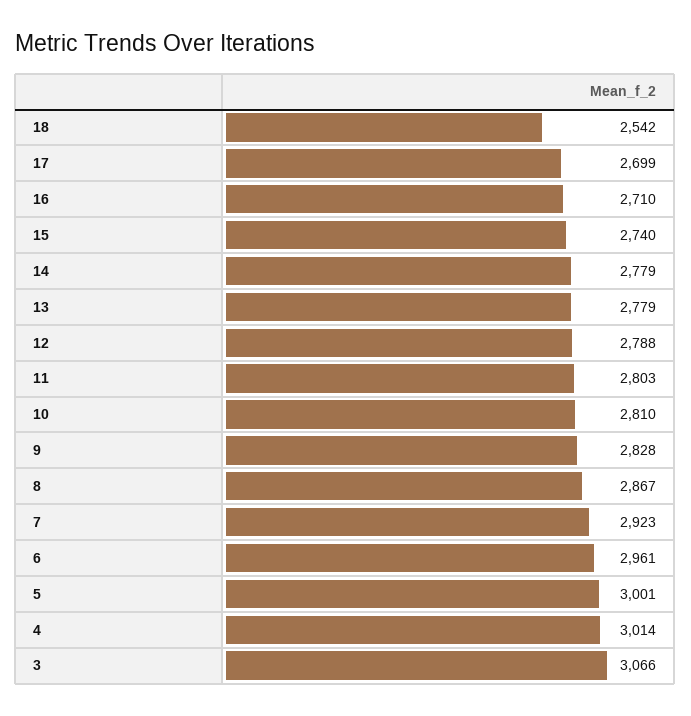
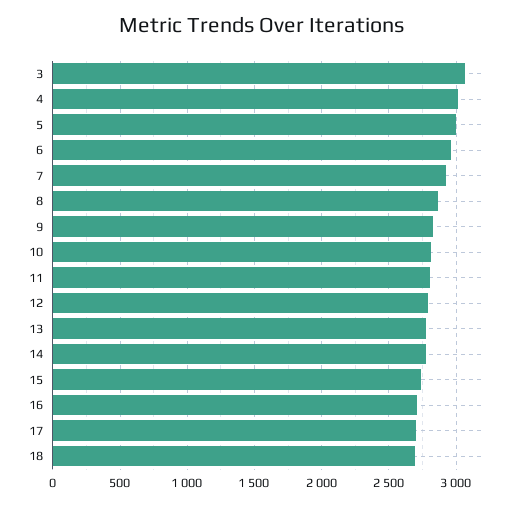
18: 2542 -> 2700

